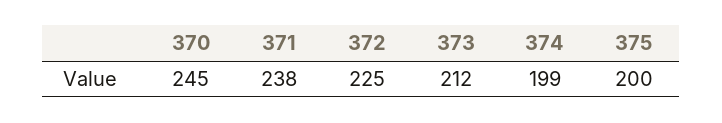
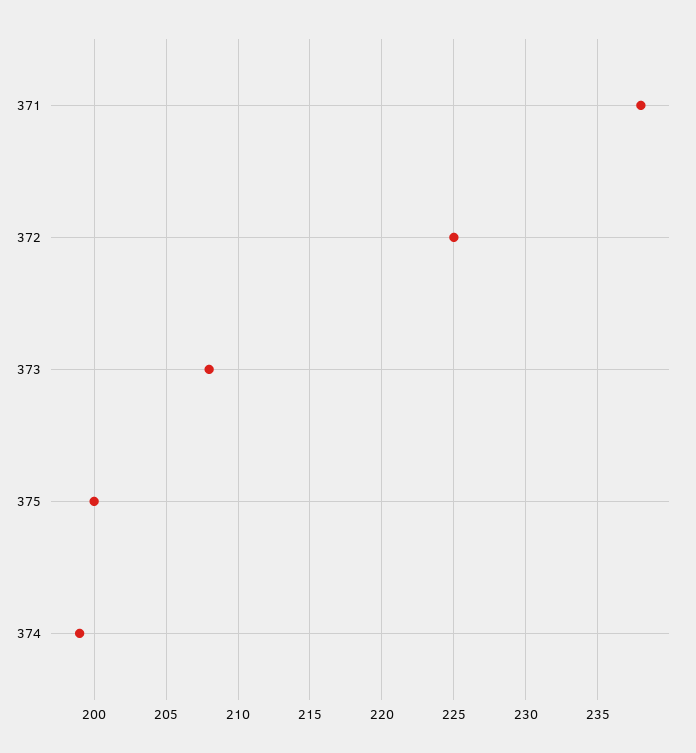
370: 245 -> none
373: 212 -> 208

